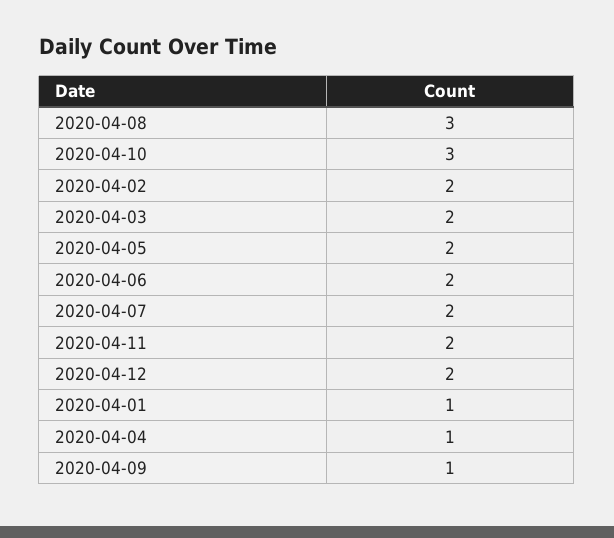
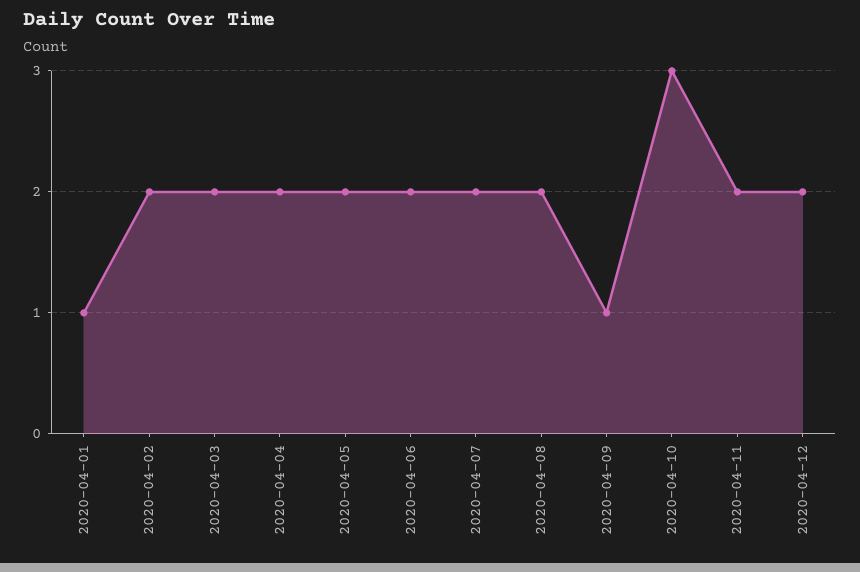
2020-04-08: 3 -> 2
2020-04-04: 1 -> 2

